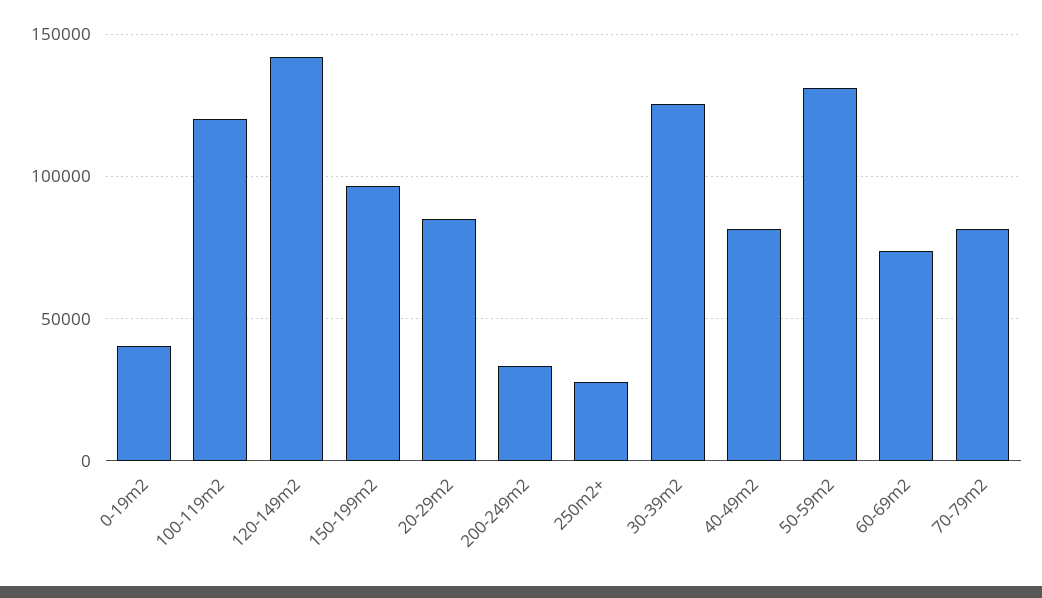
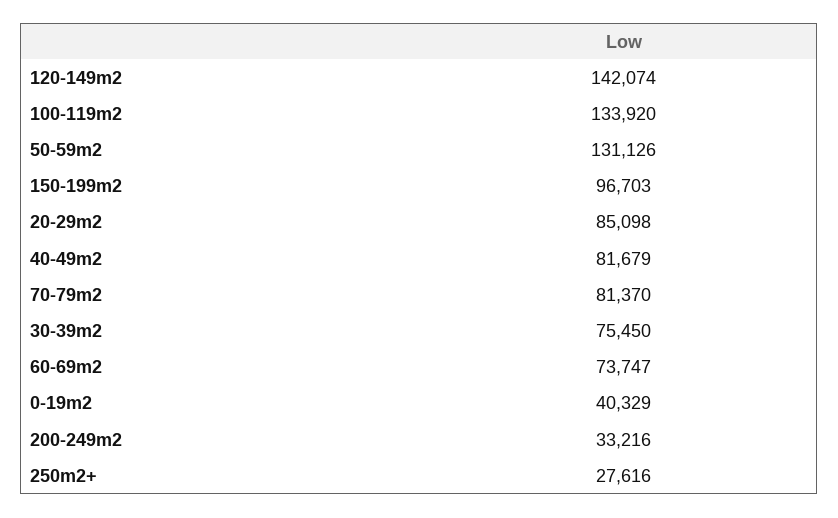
100-119m2: 120000 -> 133920
30-39m2: 125000 -> 75450

